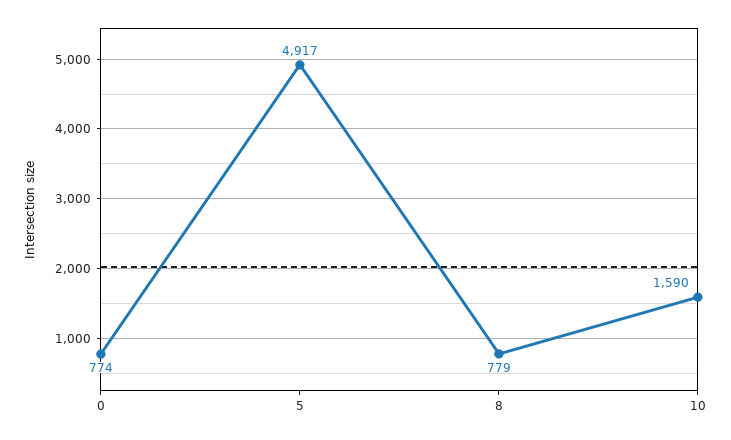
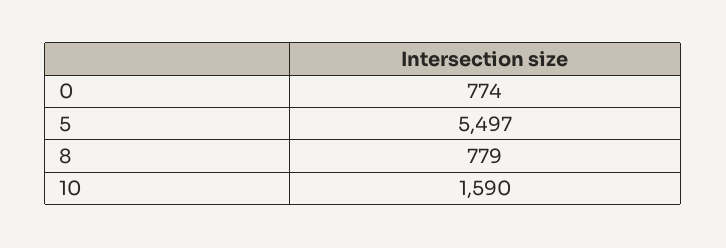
5: 4917 -> 5497

